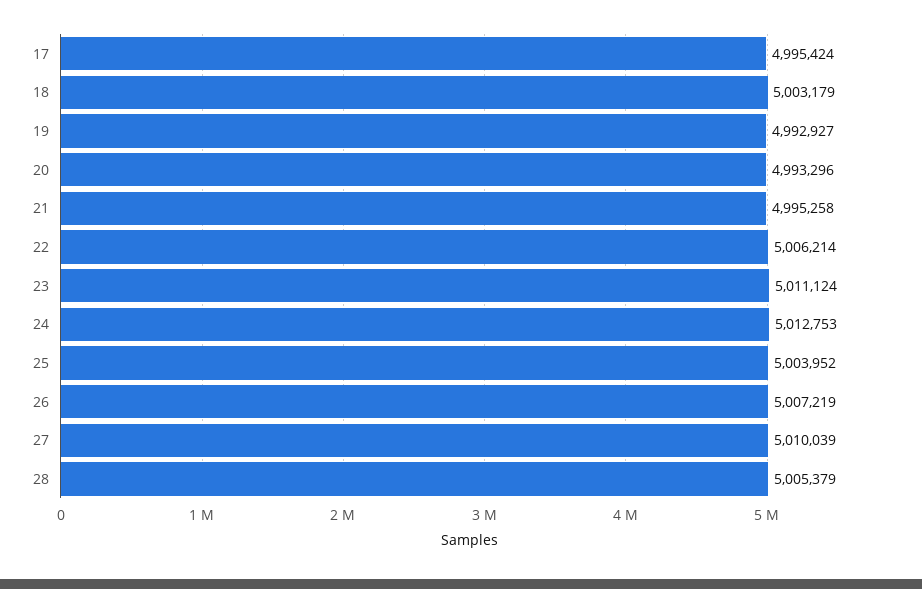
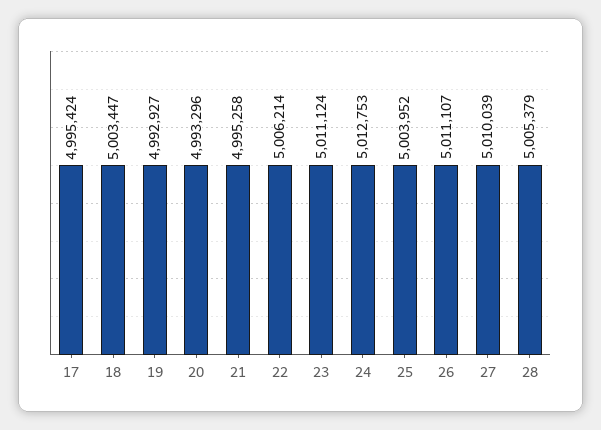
18: 5003179 -> 5003447
26: 5007219 -> 5011107

